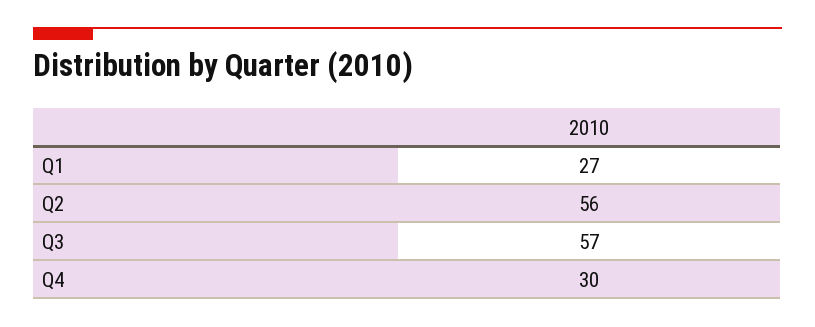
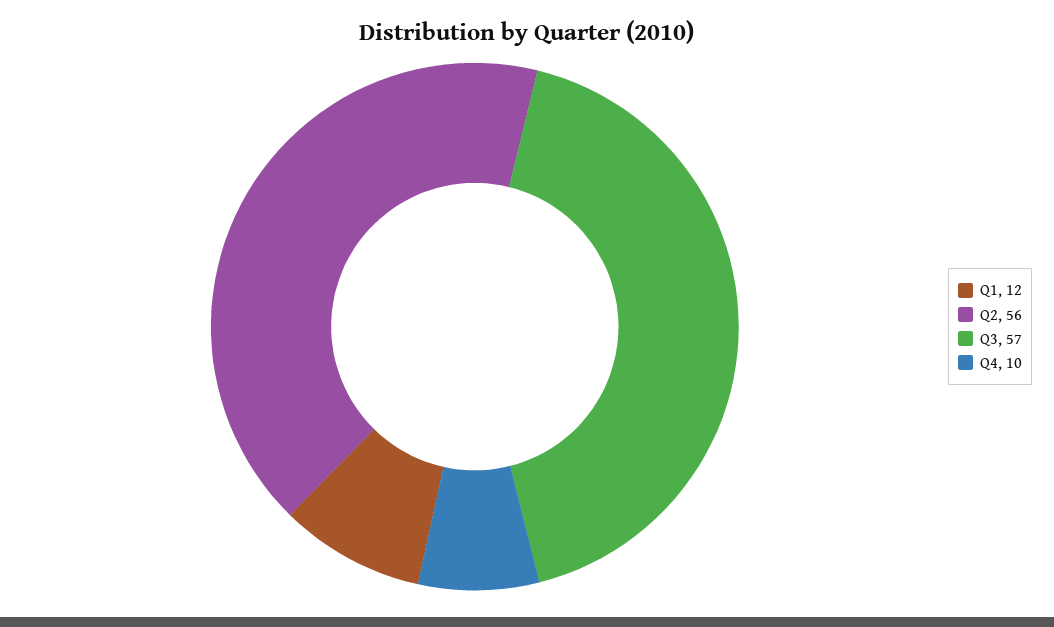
Q1: 27 -> 12
Q4: 30 -> 10

